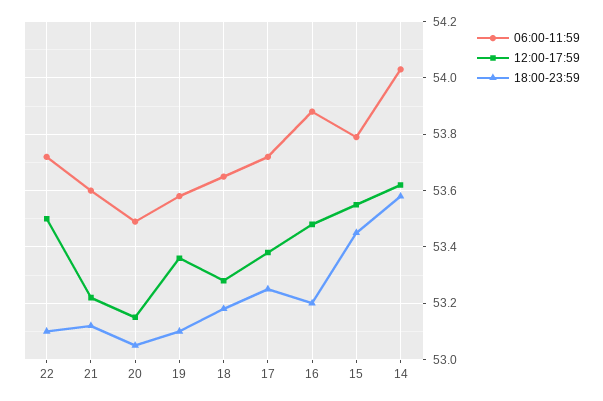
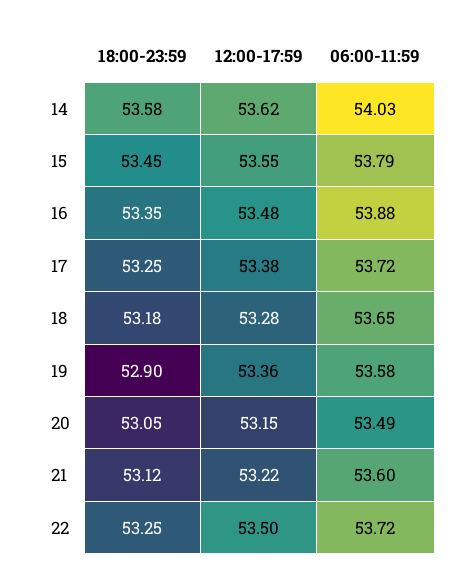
18:00-23:59, 22: 53.1 -> 53.25
18:00-23:59, 19: 53.1 -> 52.9
18:00-23:59, 16: 53.2 -> 53.35

